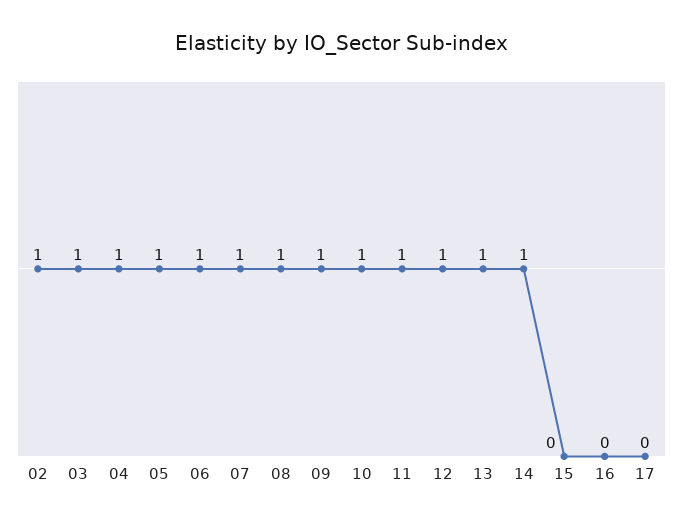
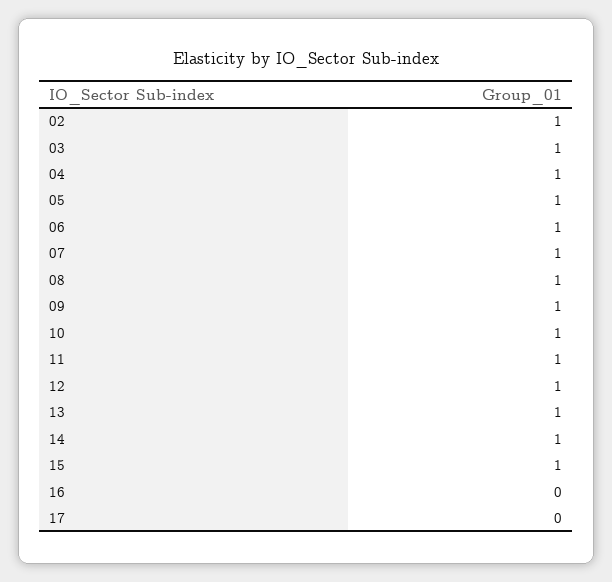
15: 0 -> 1

